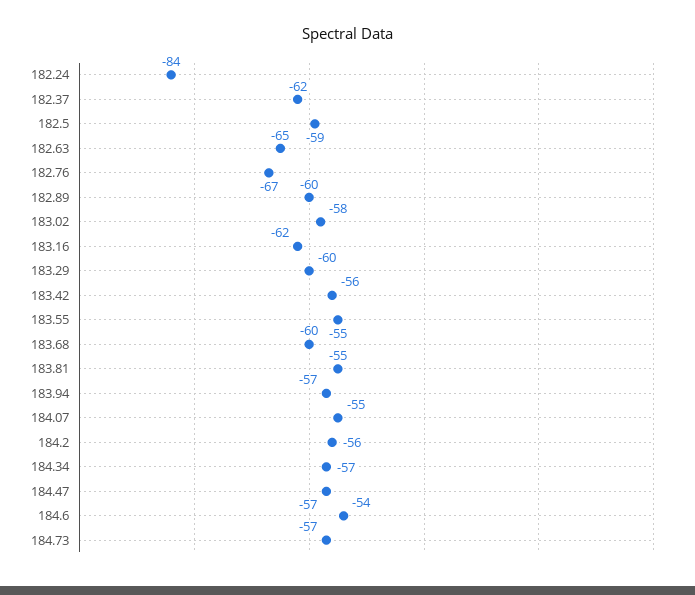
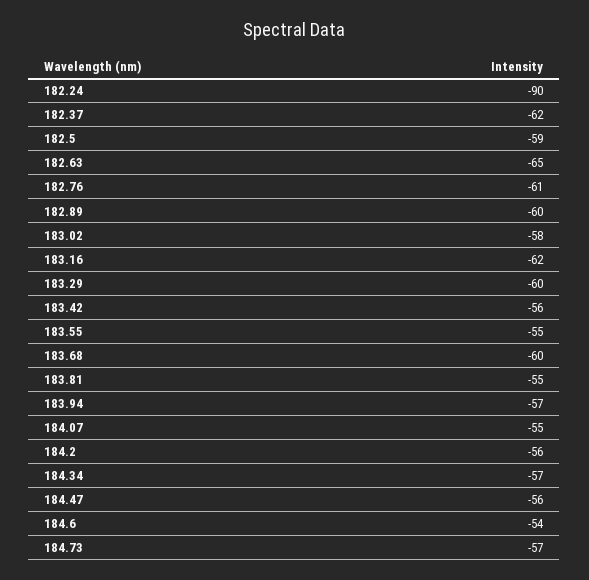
182.24: -84 -> -90
182.76: -67 -> -61
184.47: -57 -> -56

